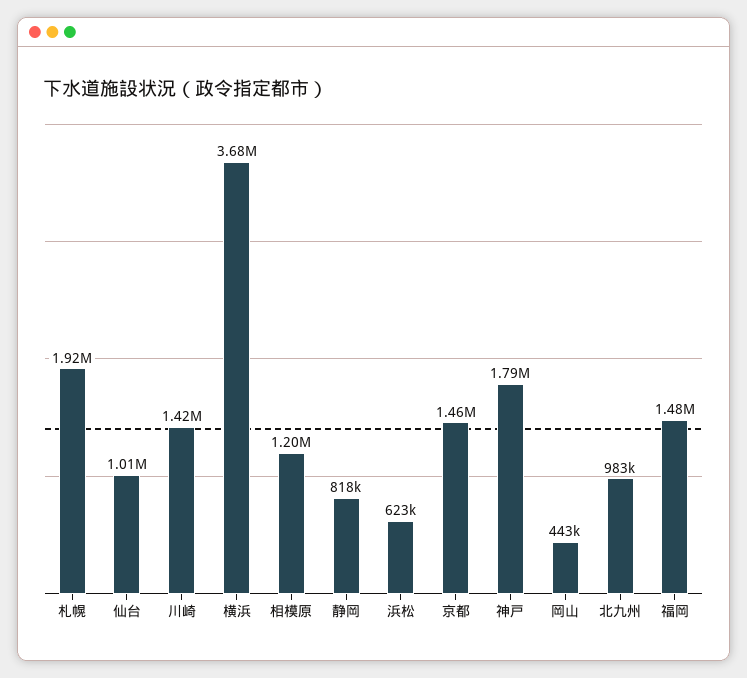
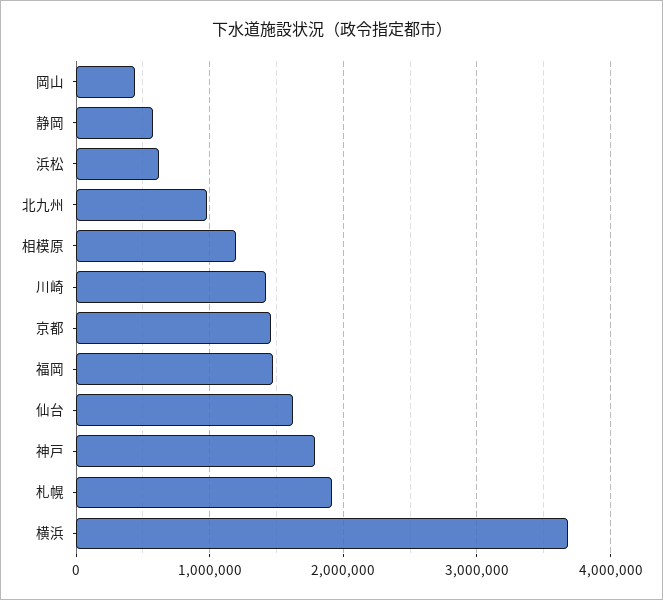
仙台: 1010000 -> 1600000
静岡: 818000 -> 600000

